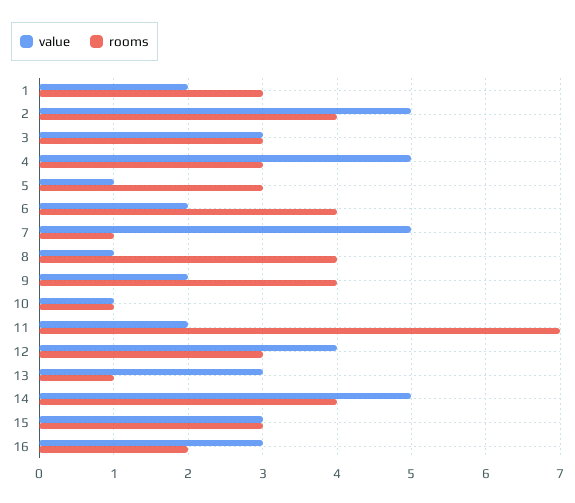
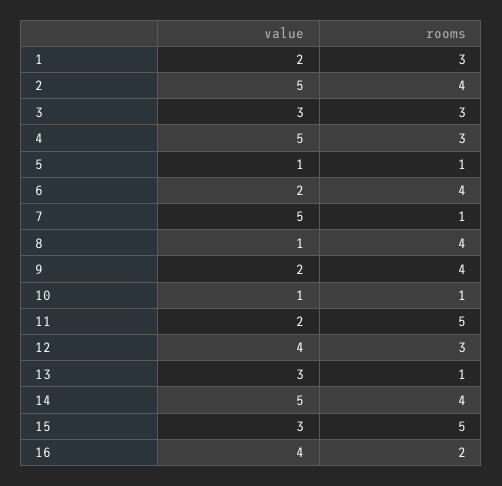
rooms, 5: 3 -> 1
rooms, 11: 7 -> 5
rooms, 15: 3 -> 5
value, 16: 3 -> 4

